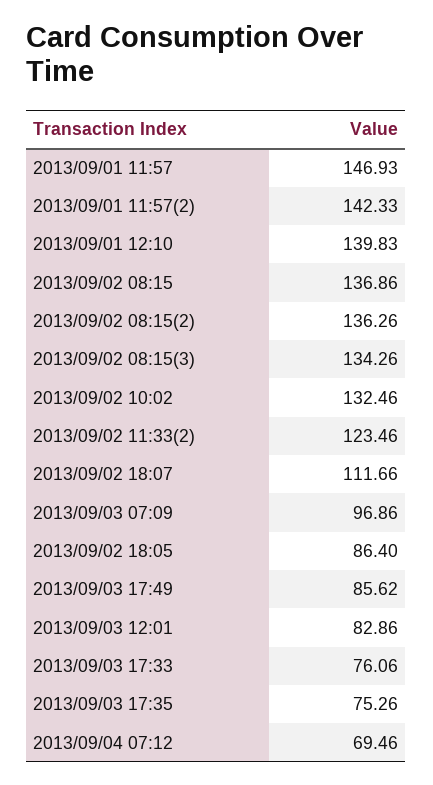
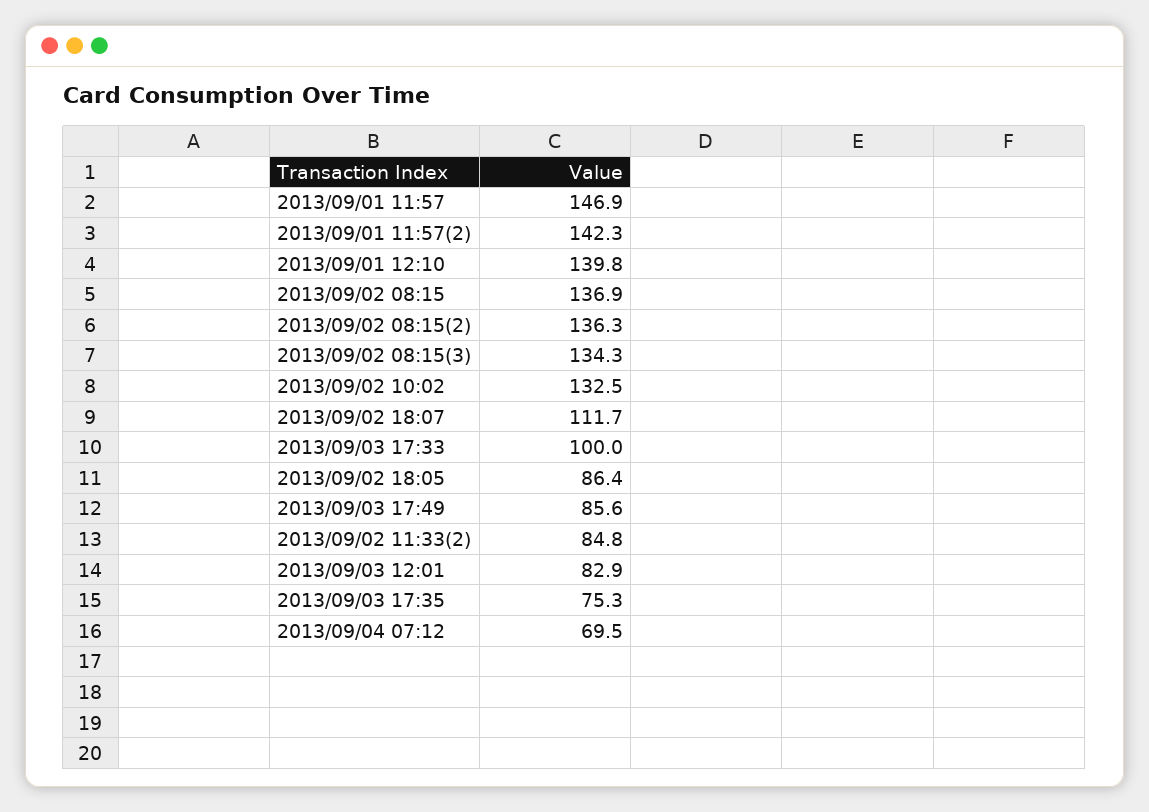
2013/09/02 11:33(2): 123.46 -> 84.8
2013/09/03 07:09: 96.86 -> none
2013/09/03 17:33: 76.06 -> 100

